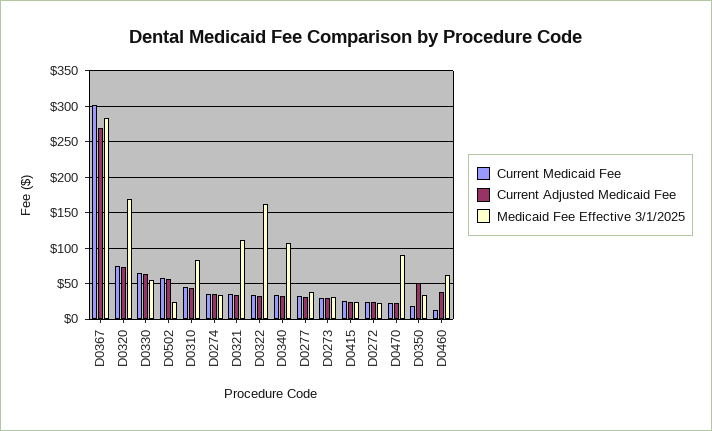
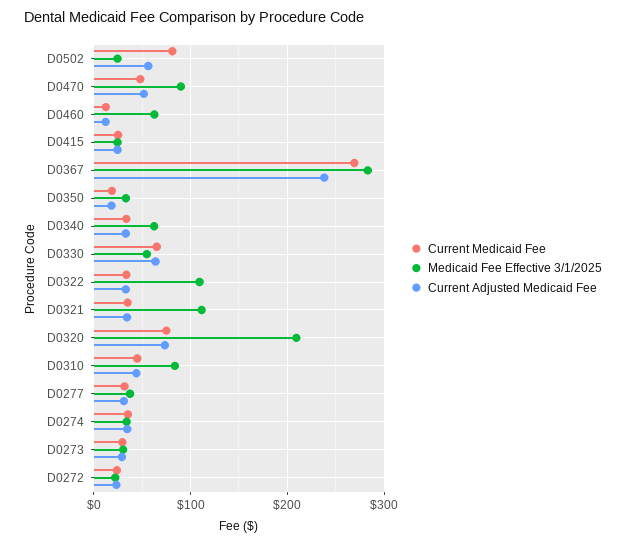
Current Medicaid Fee, D0367: 300 -> 270
Current Adjusted Medicaid Fee, D0367: 270 -> 240
Medicaid Fee Effective 3/1/2025, D0320: 170 -> 210
Current Medicaid Fee, D0502: 60 -> 80
Medicaid Fee Effective 3/1/2025, D0322: 160 -> 110
Medicaid Fee Effective 3/1/2025, D0340: 110 -> 60
Current Medicaid Fee, D0470: 20 -> 50
Current Adjusted Medicaid Fee, D0470: 20 -> 50
Current Adjusted Medicaid Fee, D0350: 50 -> 20
Current Adjusted Medicaid Fee, D0460: 40 -> 10

